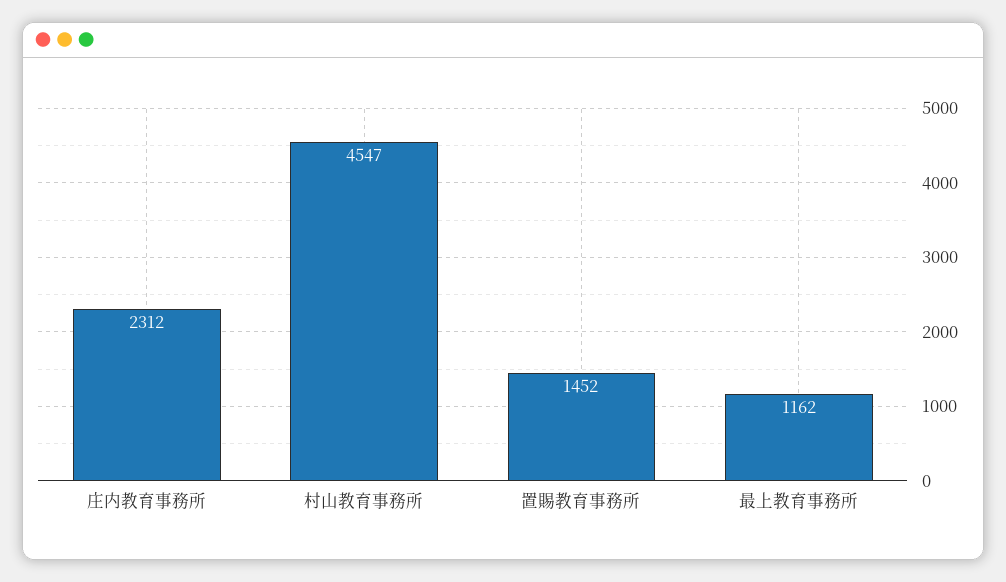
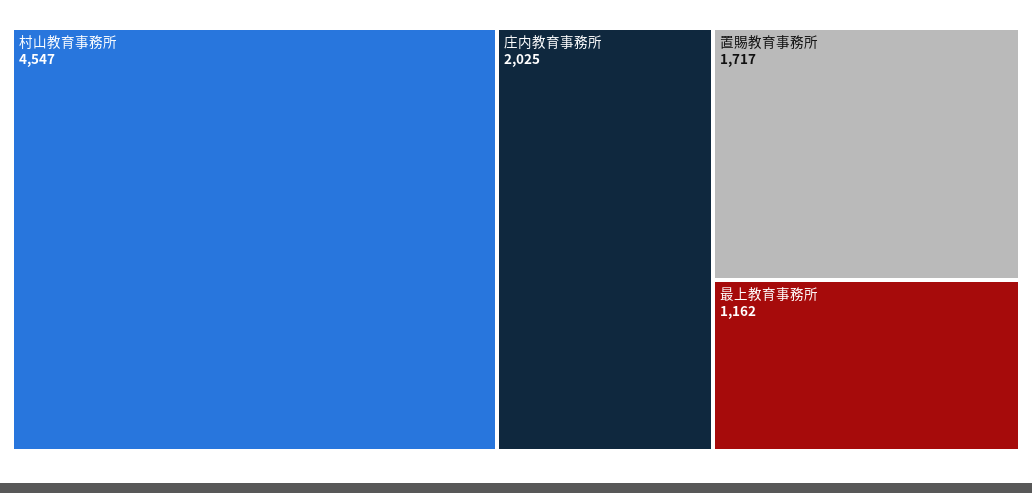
庄内教育事務所: 2312 -> 2025
置賜教育事務所: 1452 -> 1717

